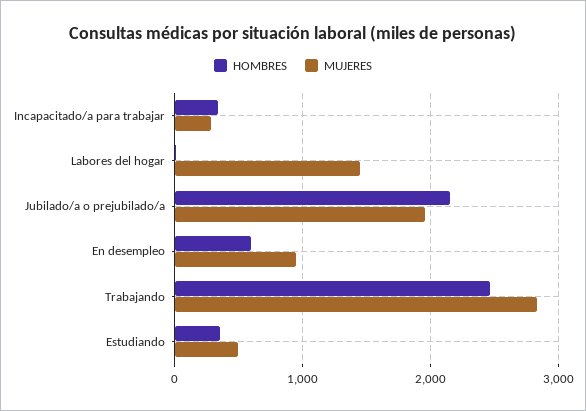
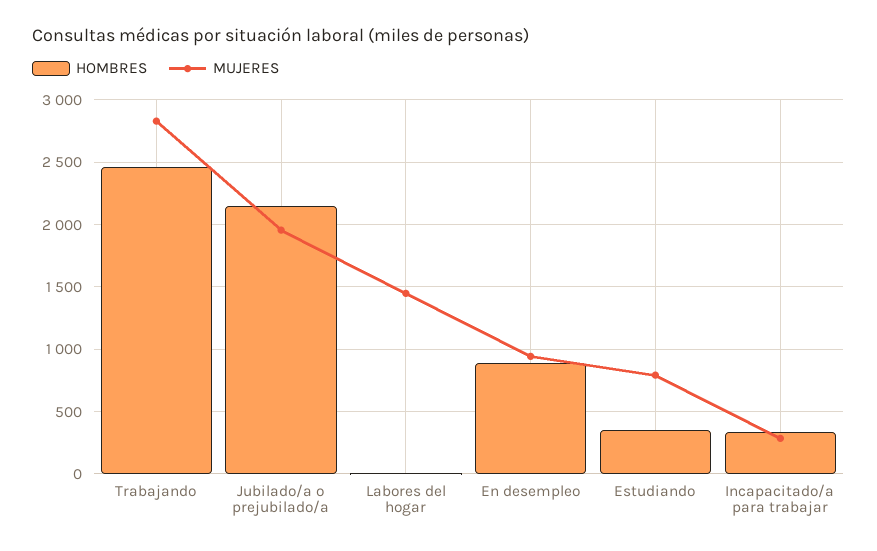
HOMBRES, En desempleo: 600 -> 900
MUJERES, Estudiando: 500 -> 800

